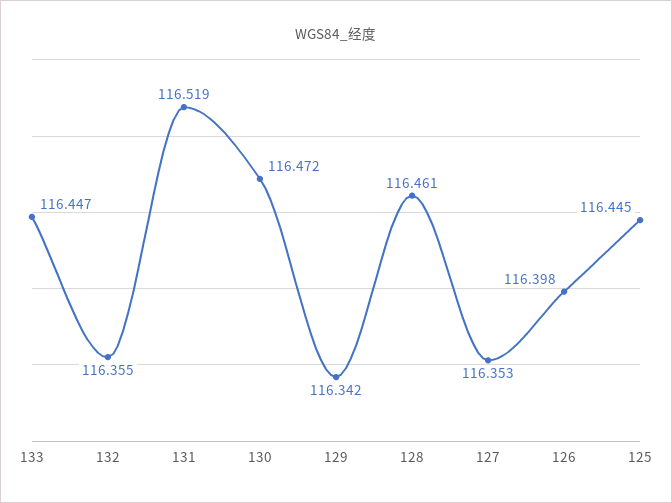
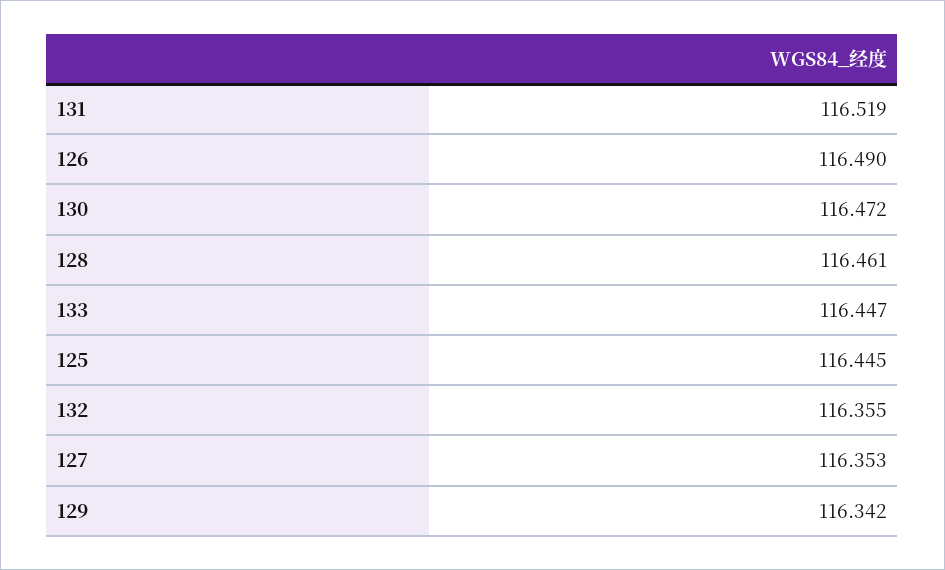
126: 116.398 -> 116.49

